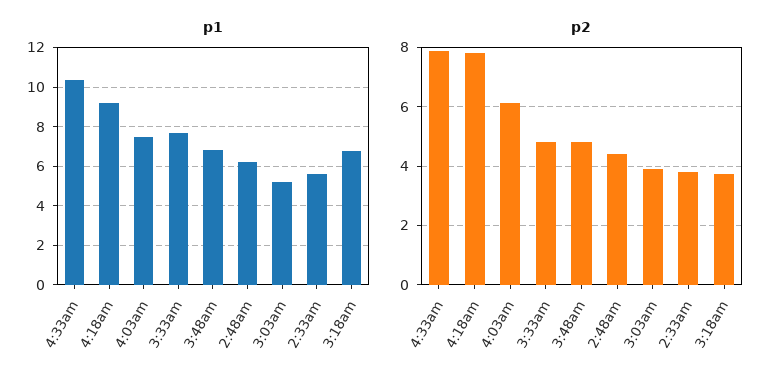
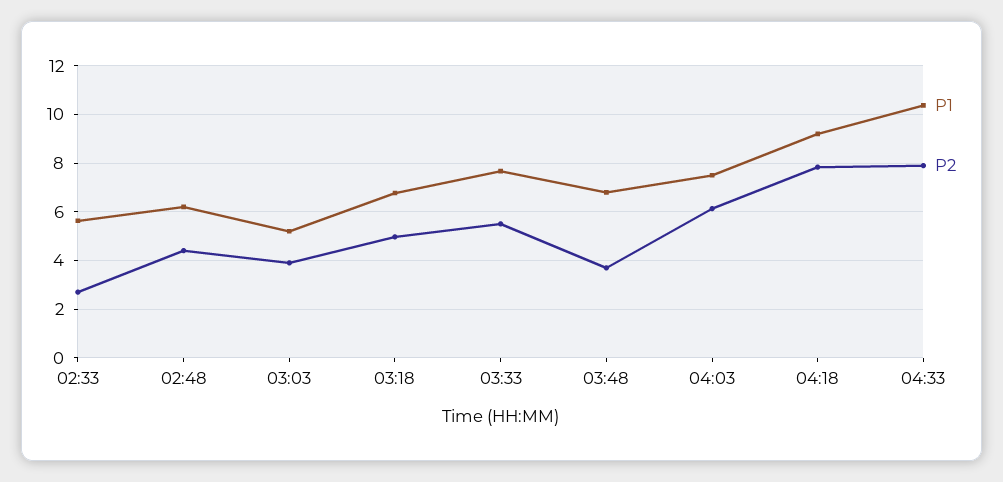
p2, 3:33am: 4.75 -> 5.5
p2, 3:48am: 4.75 -> 3.75
p2, 2:33am: 3.75 -> 2.75
p2, 3:18am: 3.75 -> 5

